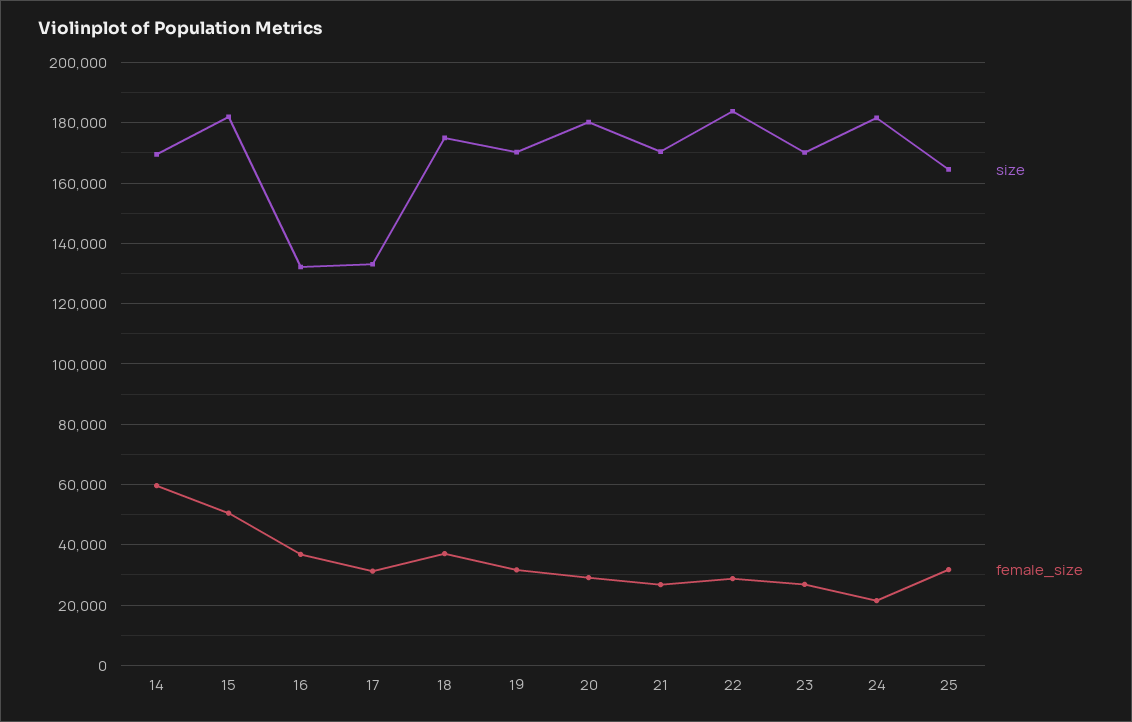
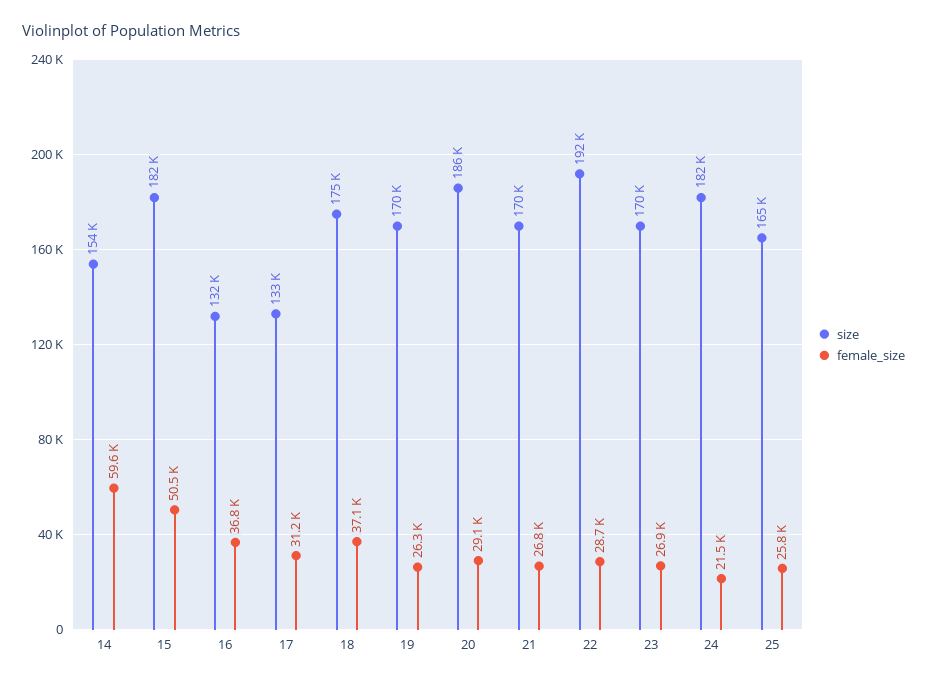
size, 14: 170000 -> 154000
female_size, 19: 32000 -> 26300
size, 20: 180000 -> 186000
size, 22: 184000 -> 192000
female_size, 25: 32000 -> 25800

